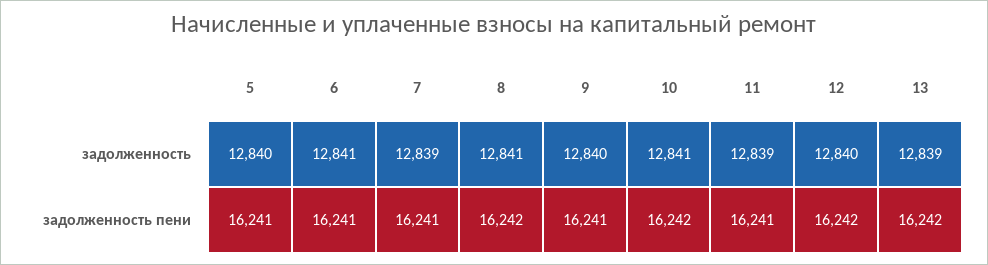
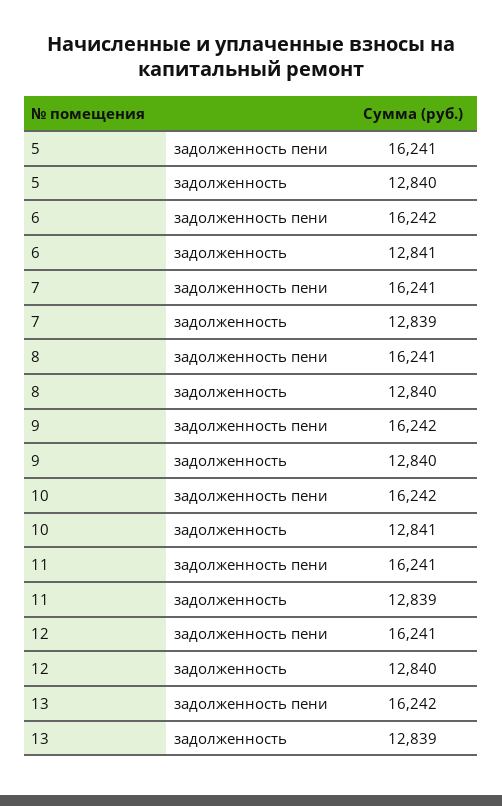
8, задолженность: 12841 -> 12840
6, задолженность пени: 16241 -> 16242
8, задолженность пени: 16242 -> 16241
9, задолженность пени: 16241 -> 16242
12, задолженность пени: 16242 -> 16241

